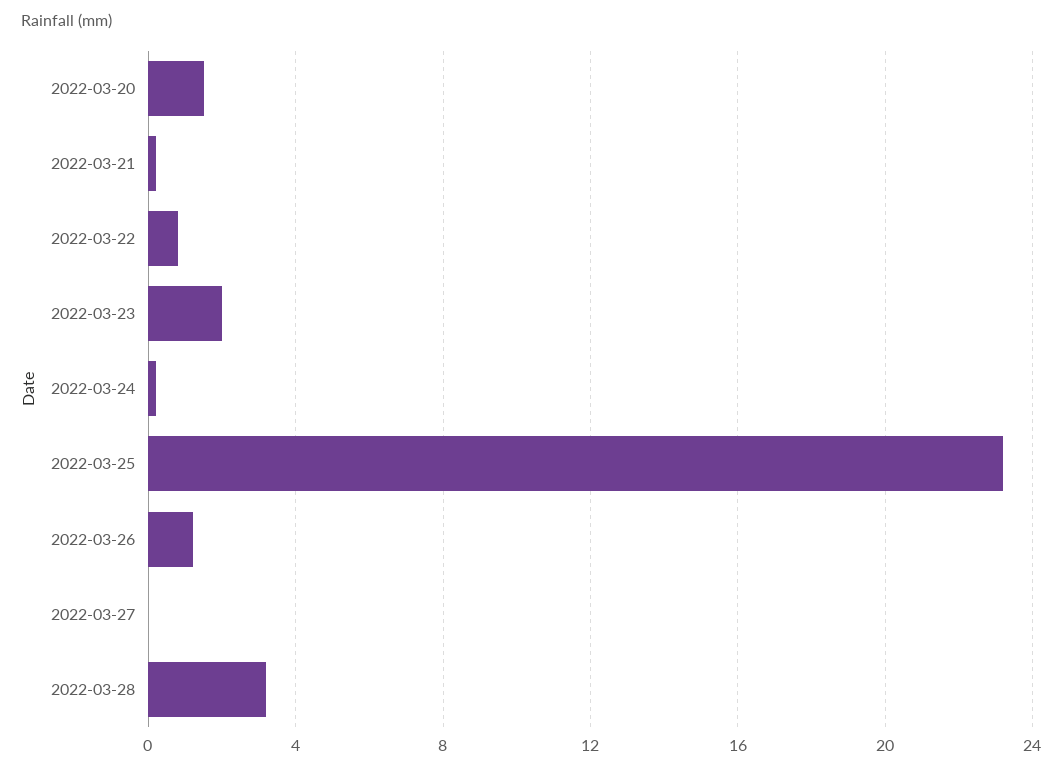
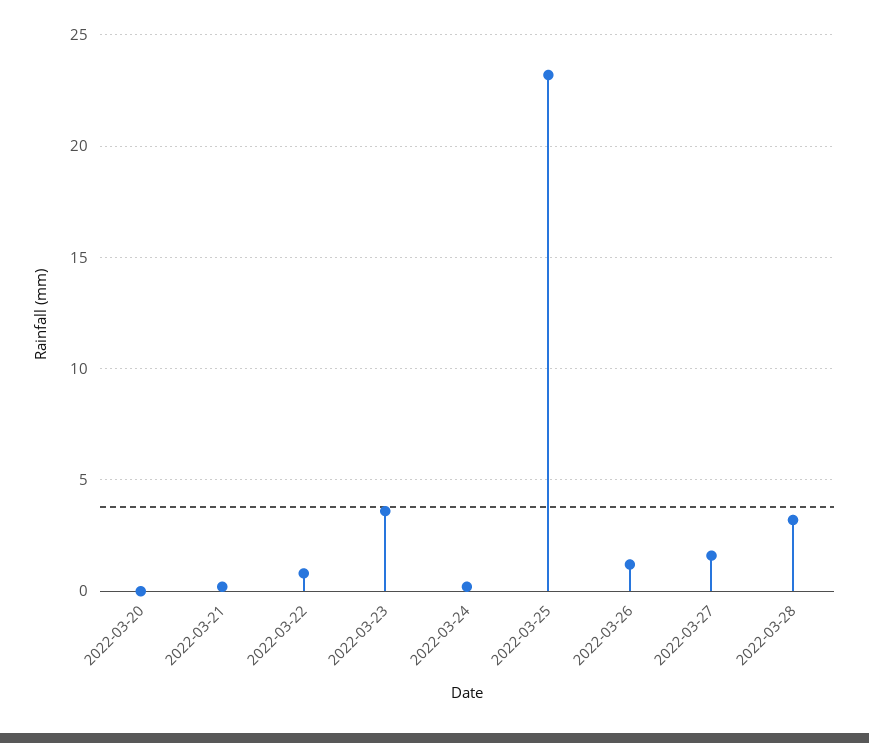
2022-03-20: 1.5 -> 0
2022-03-23: 2 -> 3.5
2022-03-27: 0 -> 1.5

